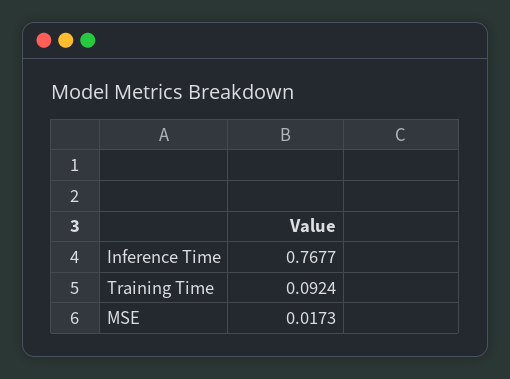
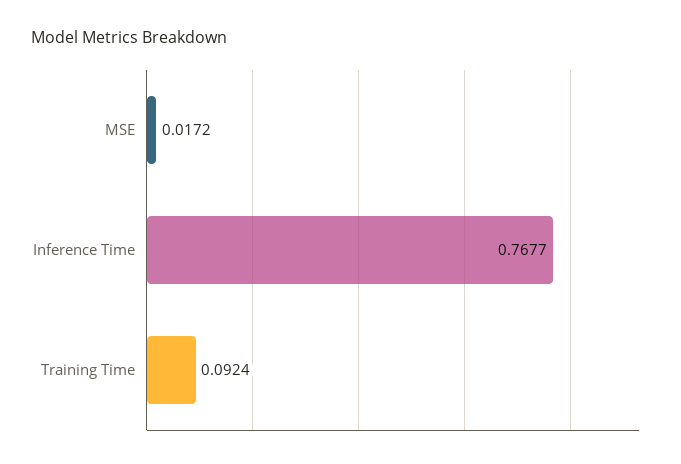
MSE: 0.0173 -> 0.0172

